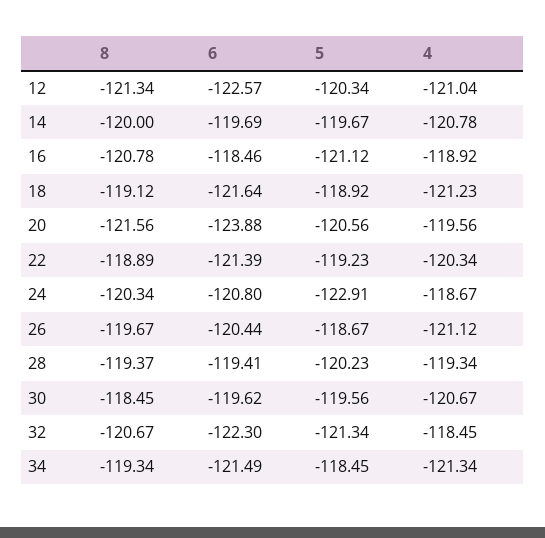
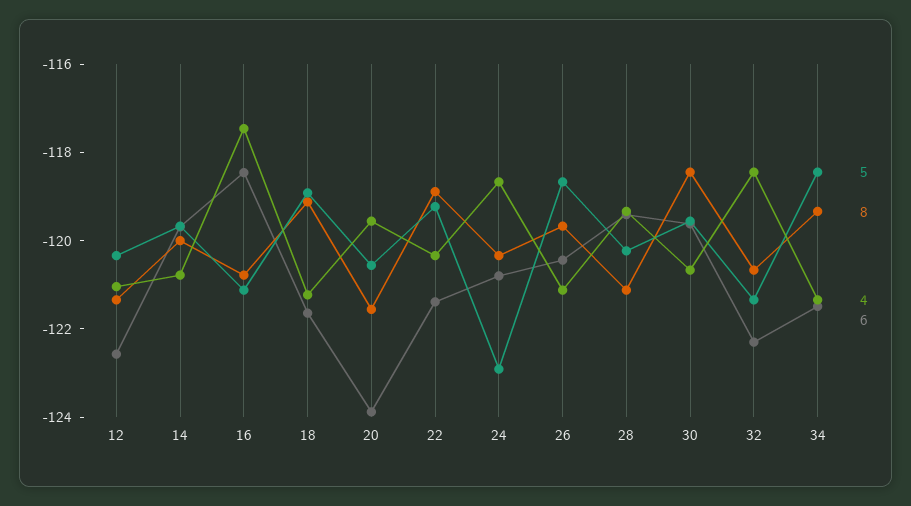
4, 16: -118.92 -> -117.5
8, 28: -119.37 -> -121

